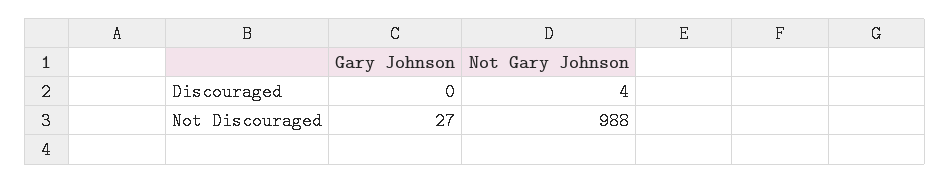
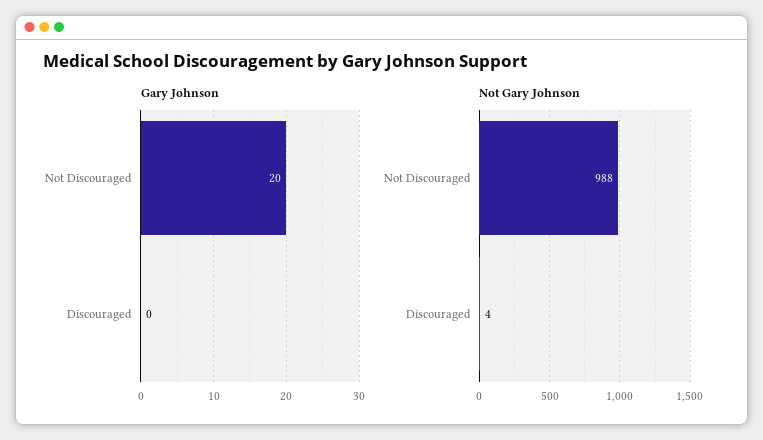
Gary Johnson, Not Discouraged: 27 -> 20

